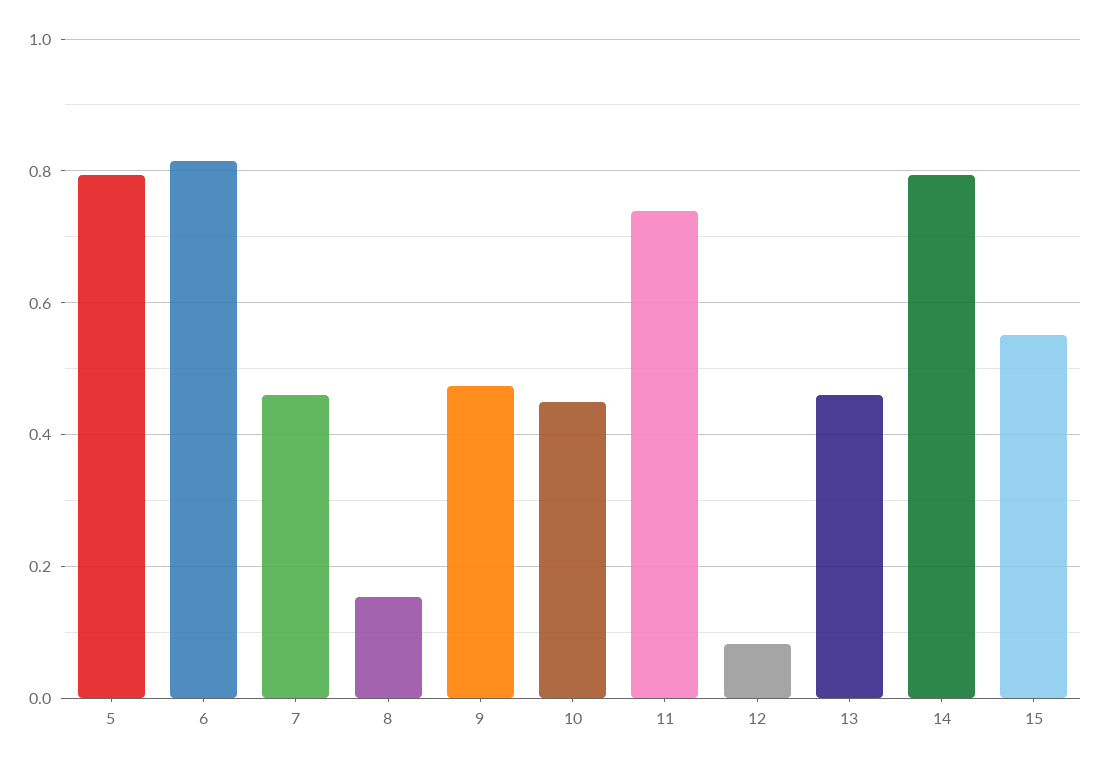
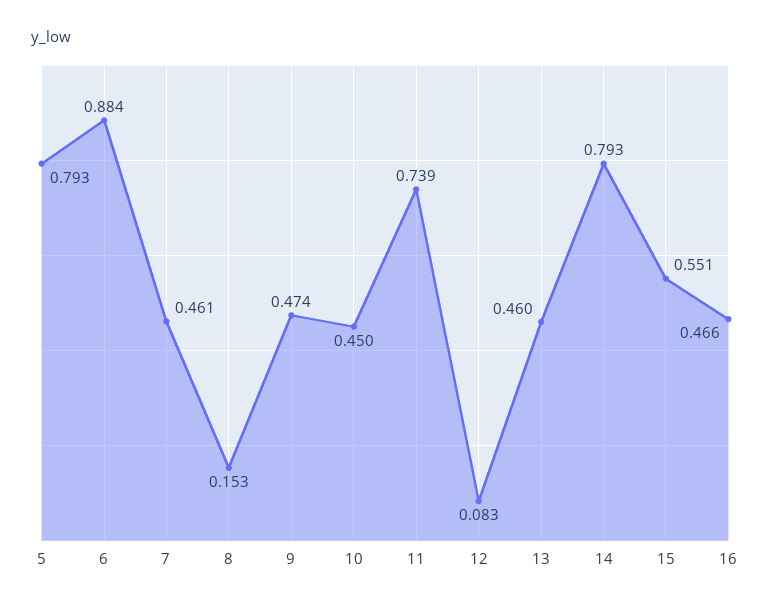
6: 0.82 -> 0.884
16: none -> 0.466

